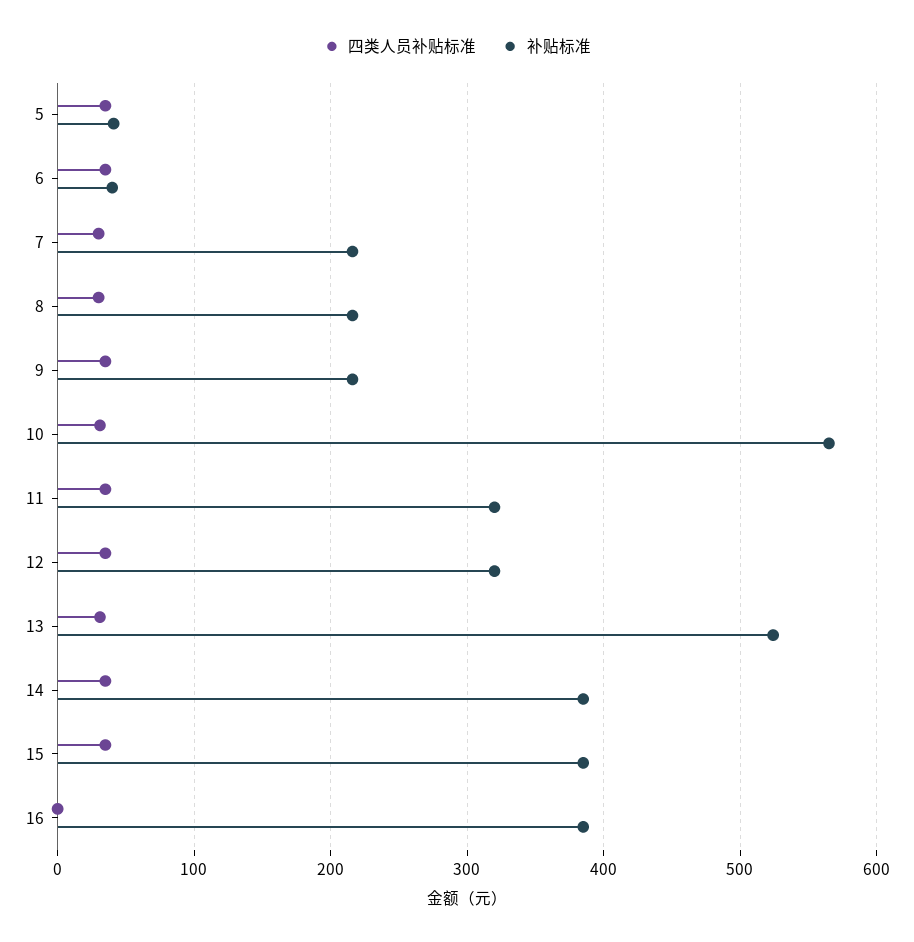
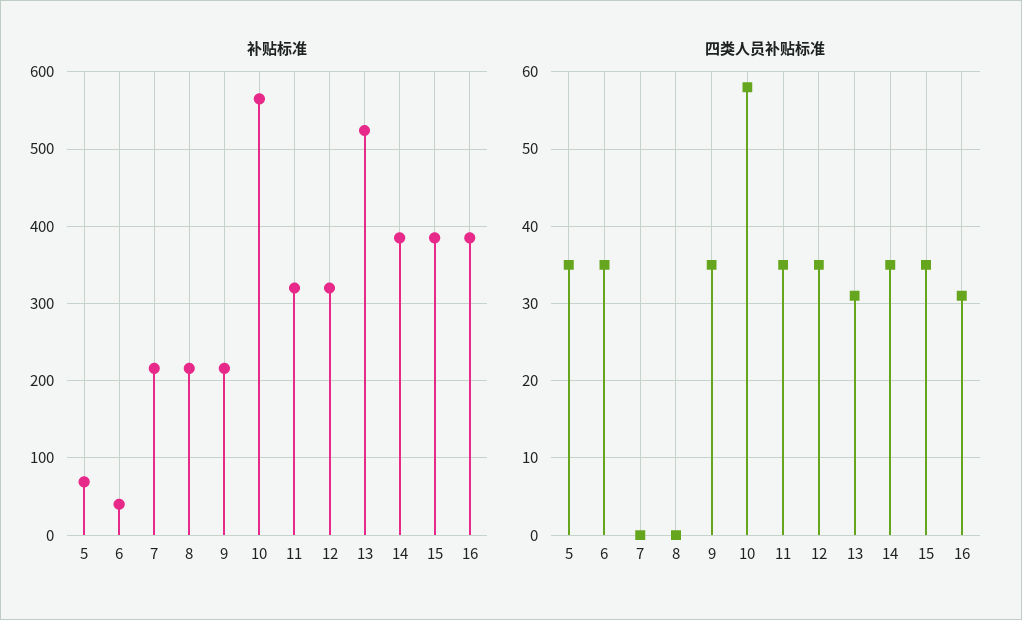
补贴标准, 5: 40 -> 70
四类人员补贴标准, 7: 30 -> 0
四类人员补贴标准, 8: 30 -> 0
四类人员补贴标准, 10: 30 -> 58
四类人员补贴标准, 16: 0 -> 31

